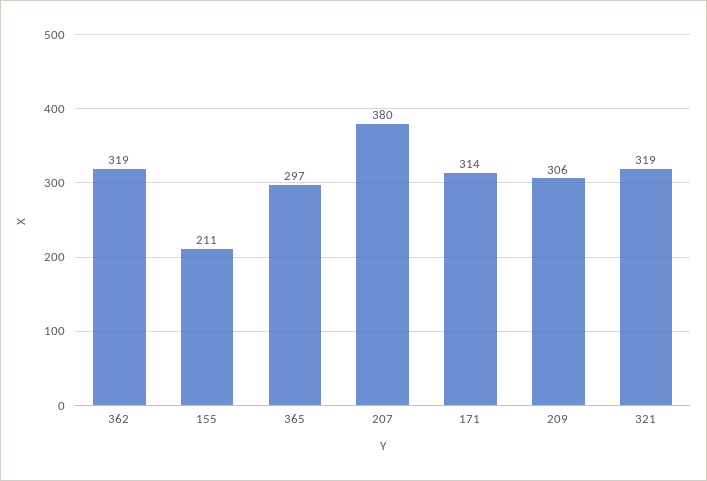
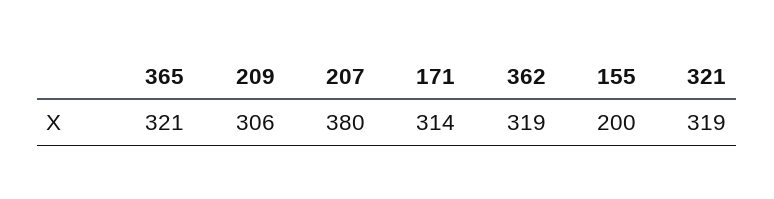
155: 211 -> 200
365: 297 -> 321

